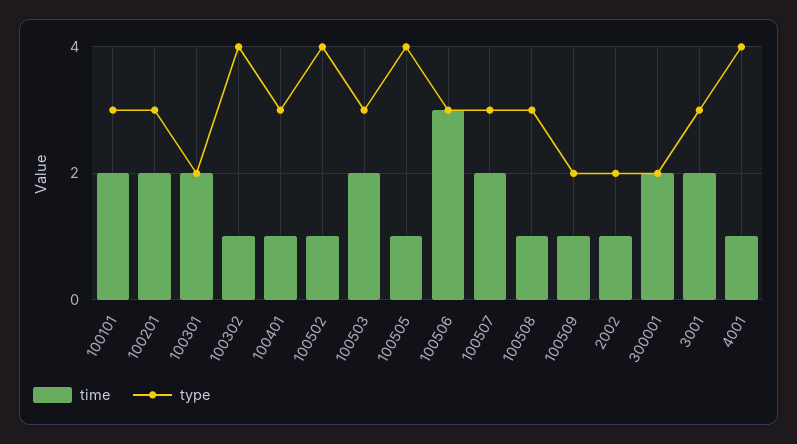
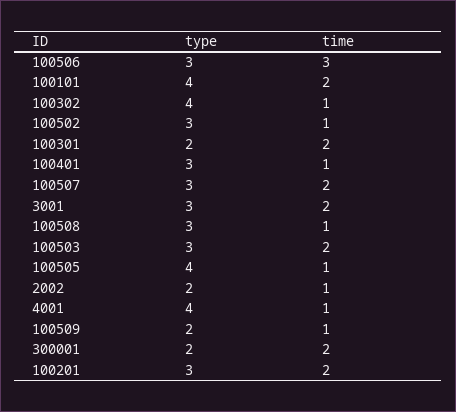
type, 100101: 3 -> 4
type, 100502: 4 -> 3

